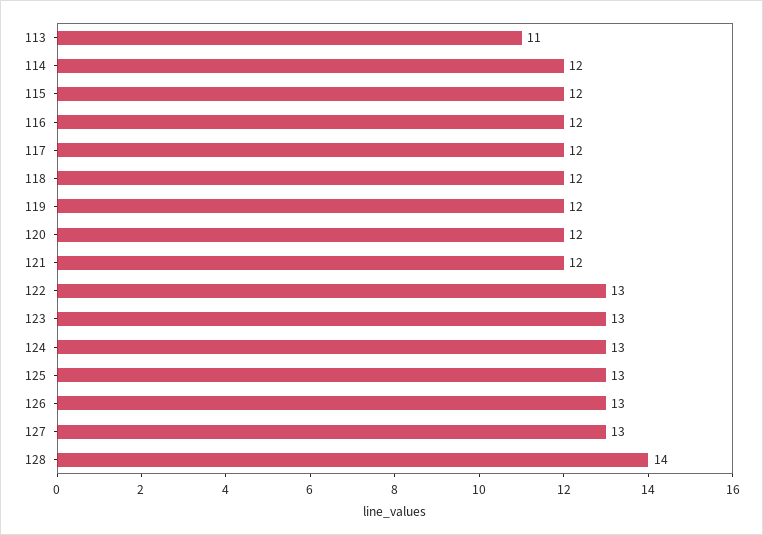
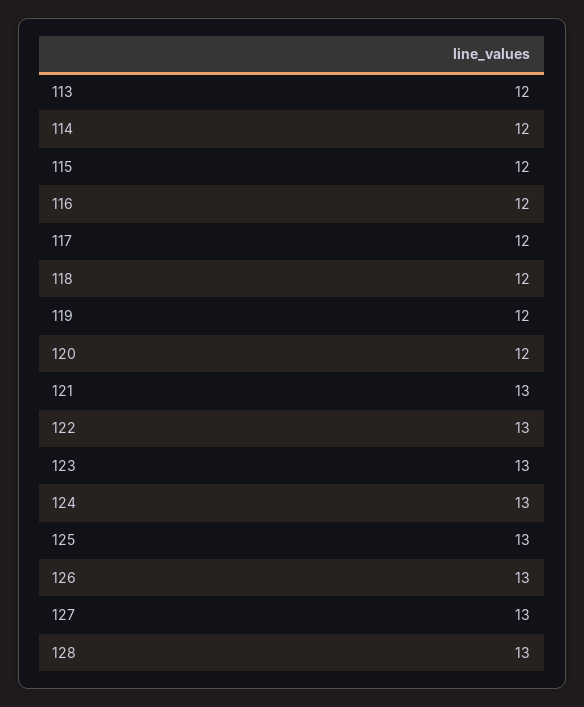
113: 11 -> 12
121: 12 -> 13
128: 14 -> 13

